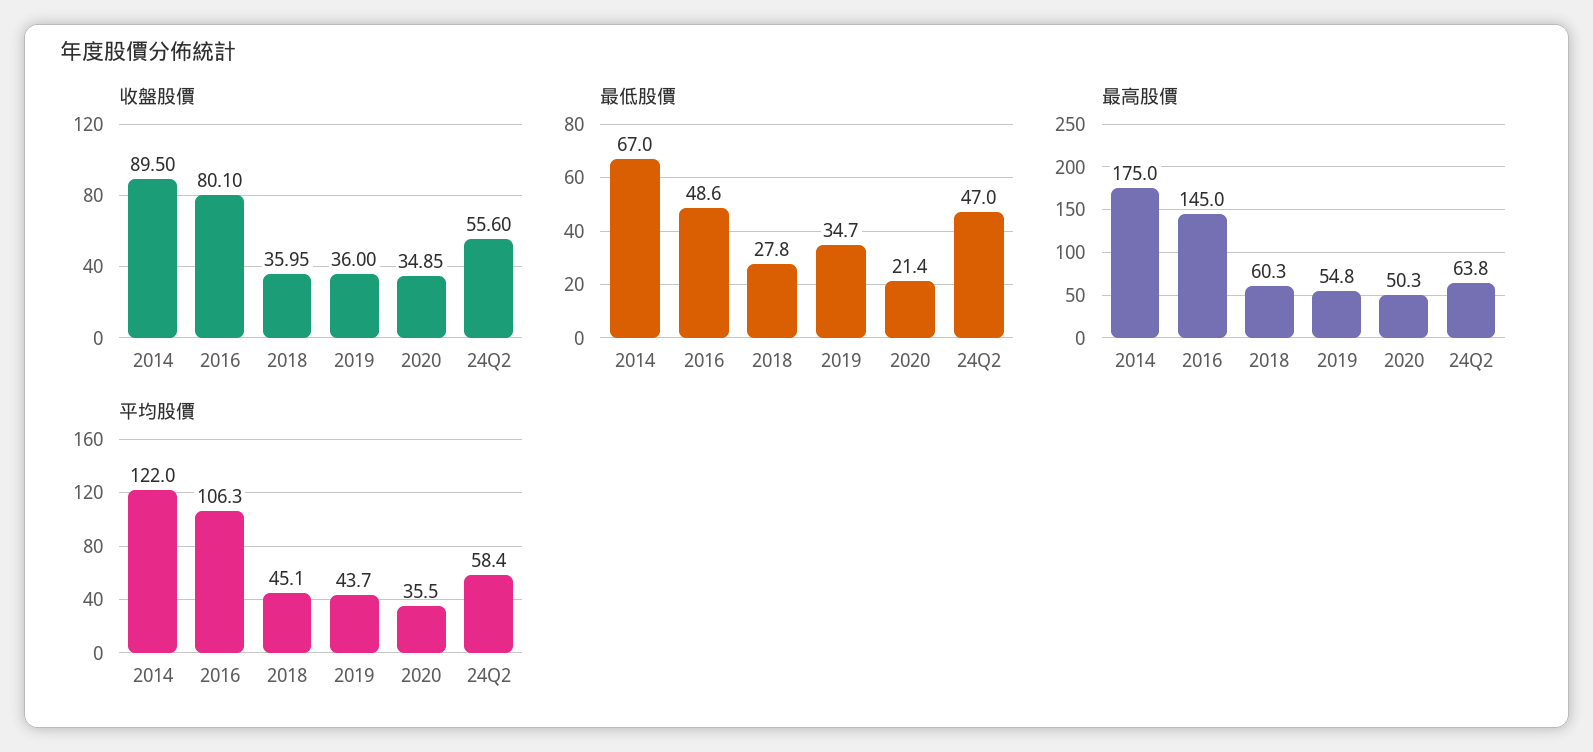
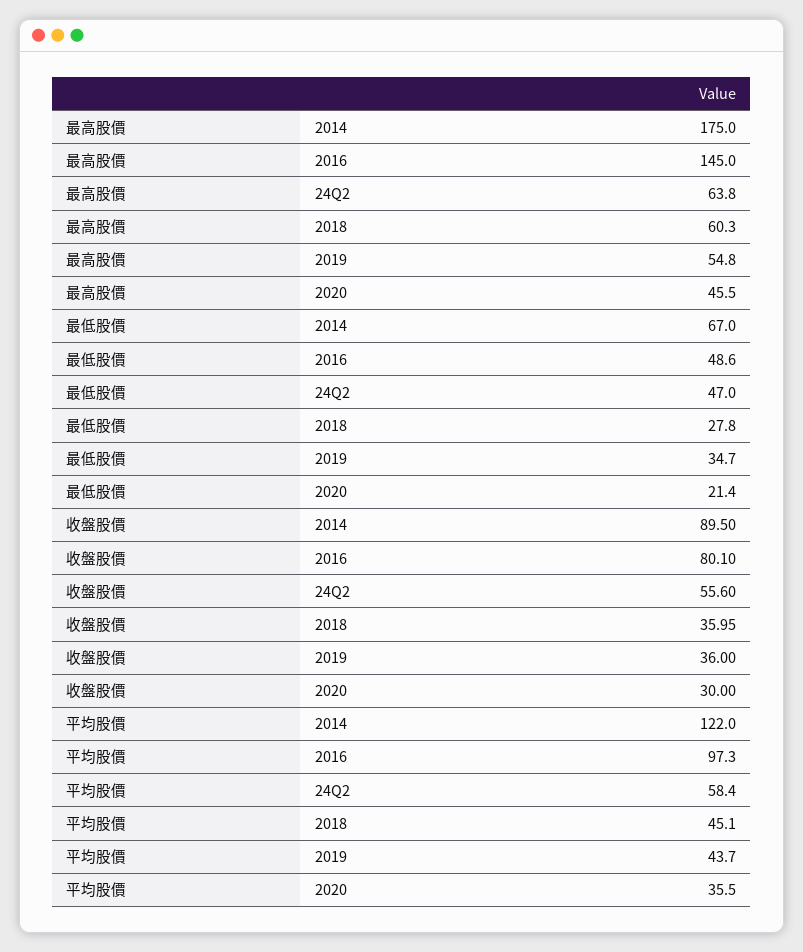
收盤股價, 2020: 34.85 -> 30
最高股價, 2020: 50.3 -> 45.5
平均股價, 2016: 106.3 -> 97.3

